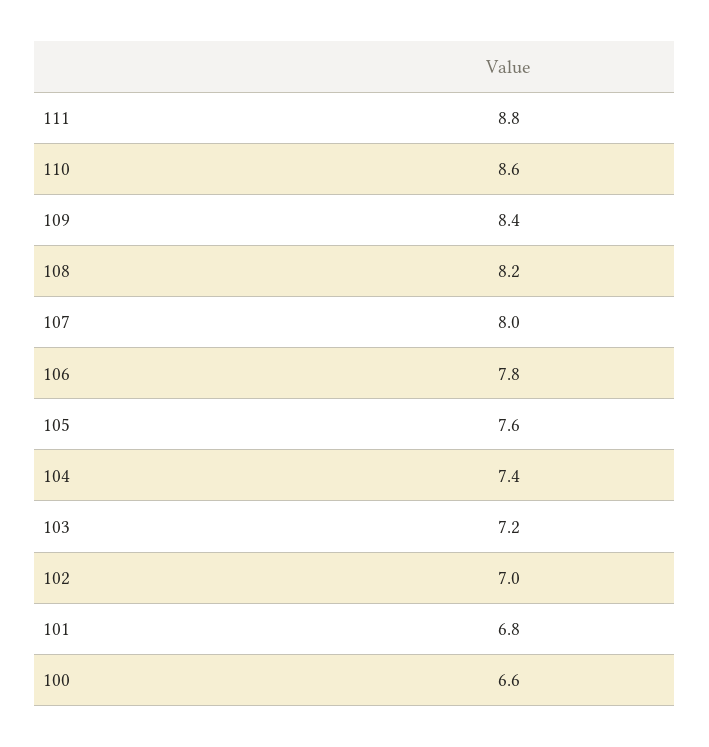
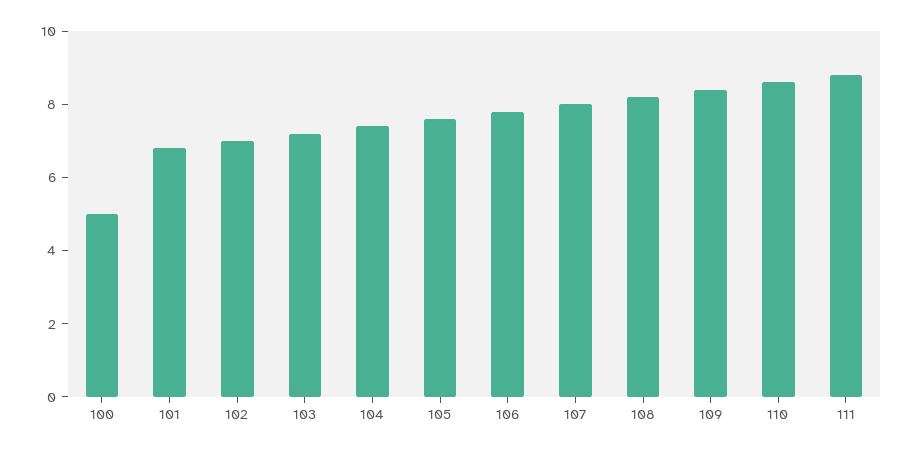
100: 6.6 -> 5

